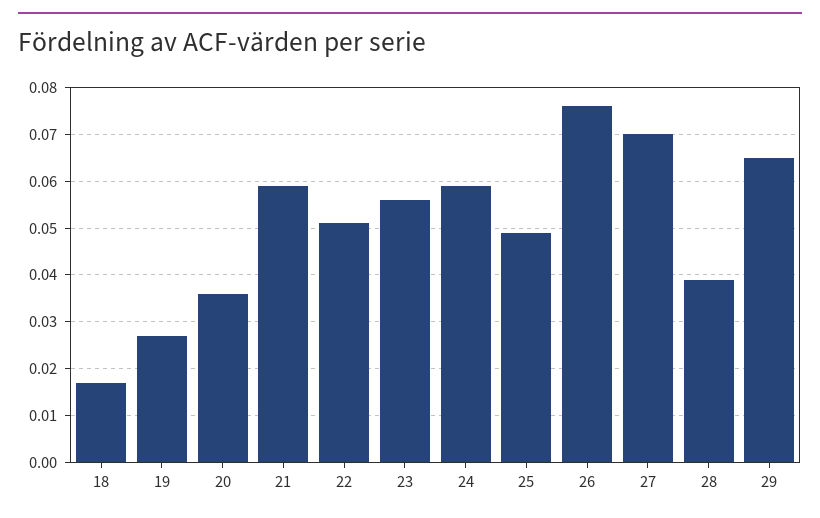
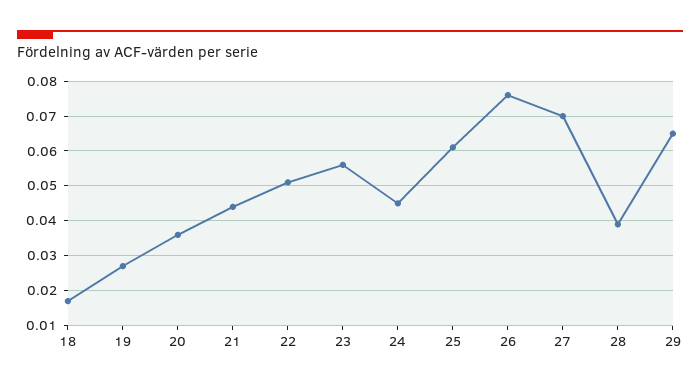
21: 0.06 -> 0.045
24: 0.06 -> 0.045
25: 0.05 -> 0.06

